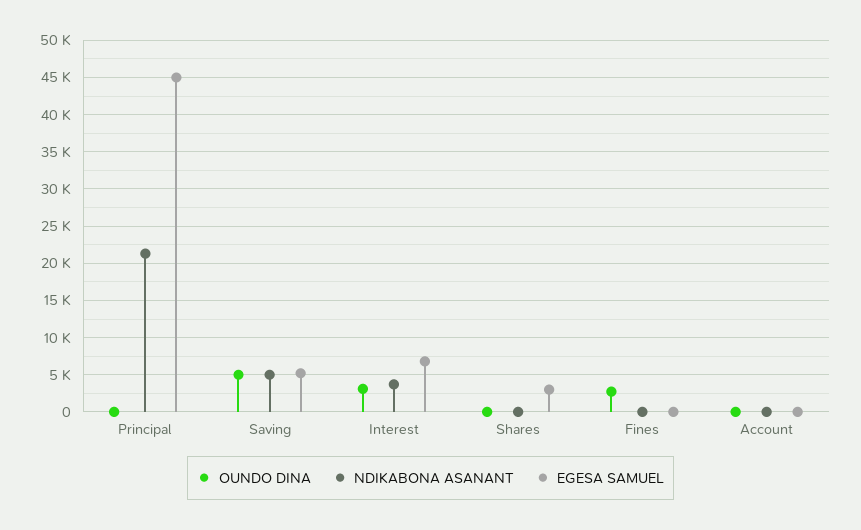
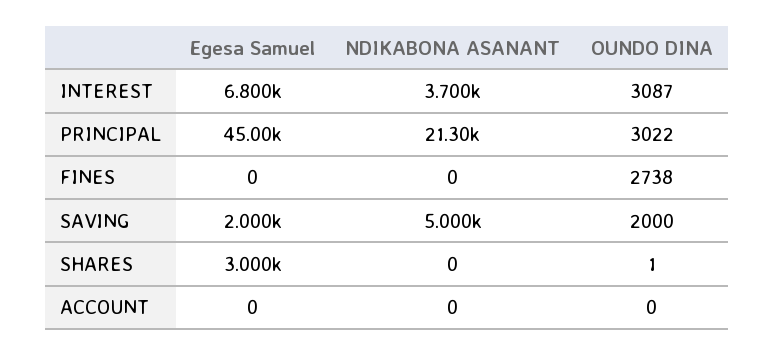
OUNDO DINA, Principal: 0 -> 3022
OUNDO DINA, Saving: 5000 -> 2000
EGESA SAMUEL, Saving: 5000 -> 2000

